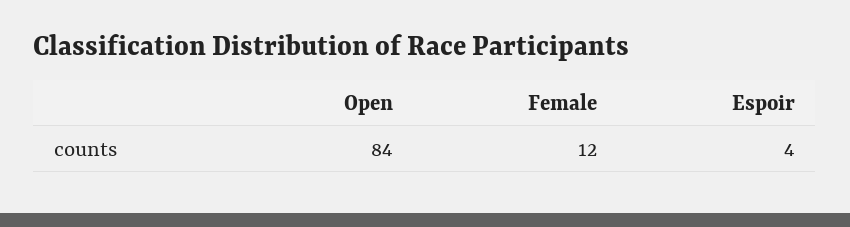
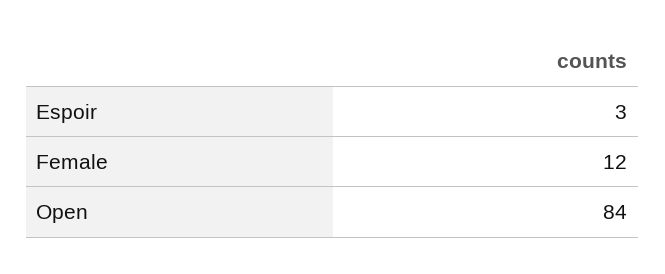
Espoir: 4 -> 3

